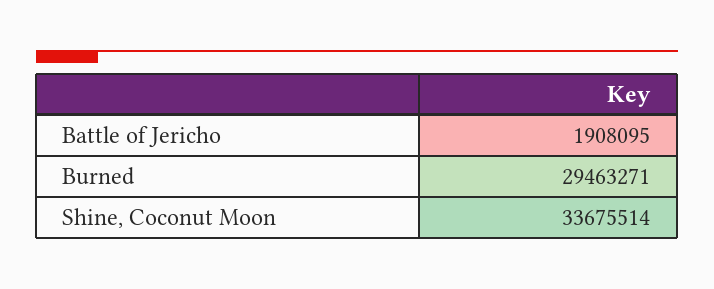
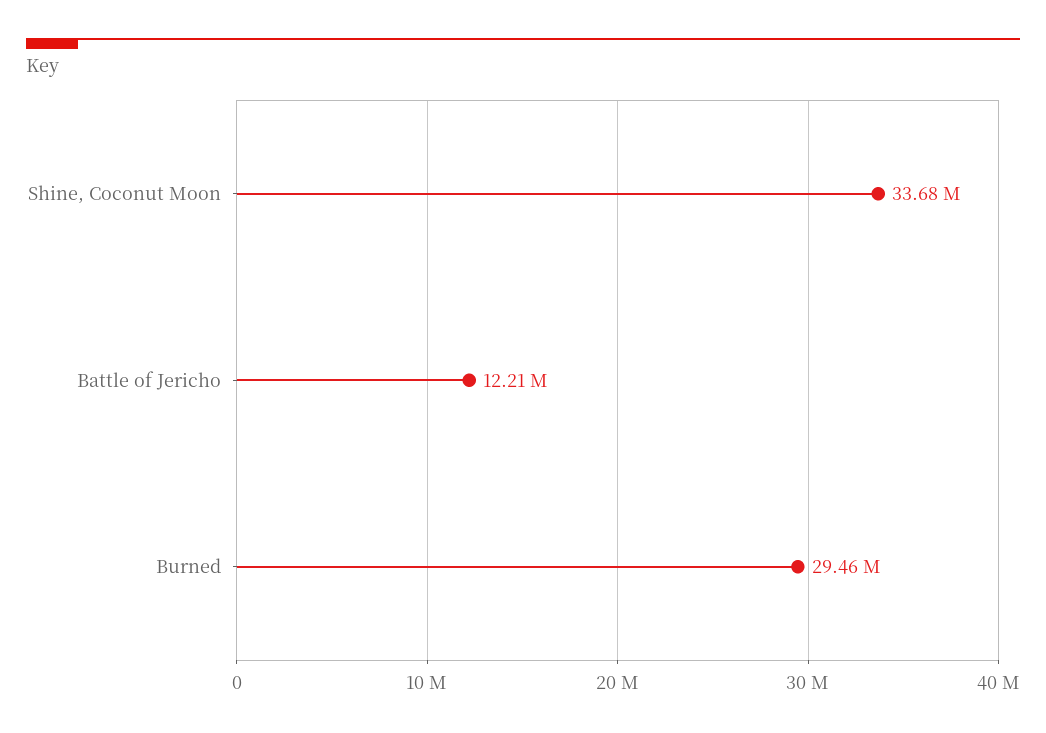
Battle of Jericho: 1908095 -> 12210000

